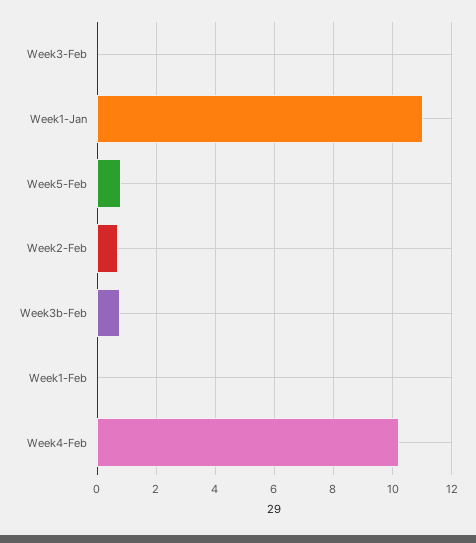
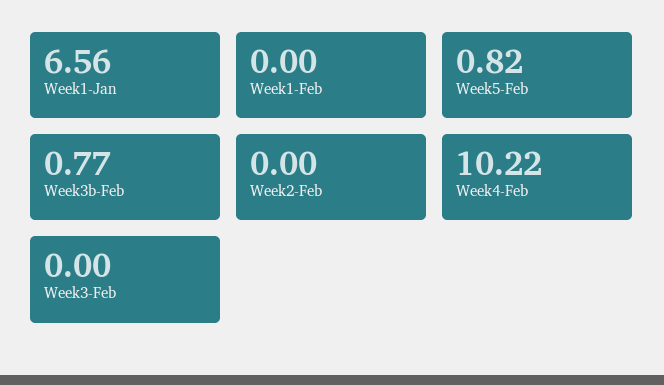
Week1-Jan: 11 -> 6.56
Week2-Feb: 0.75 -> 0

